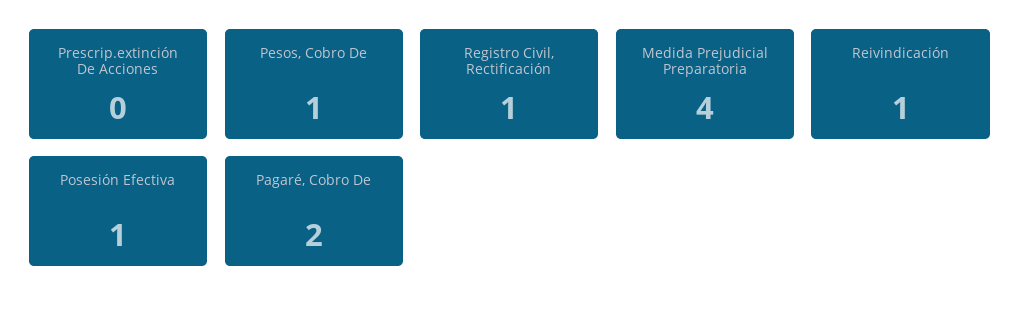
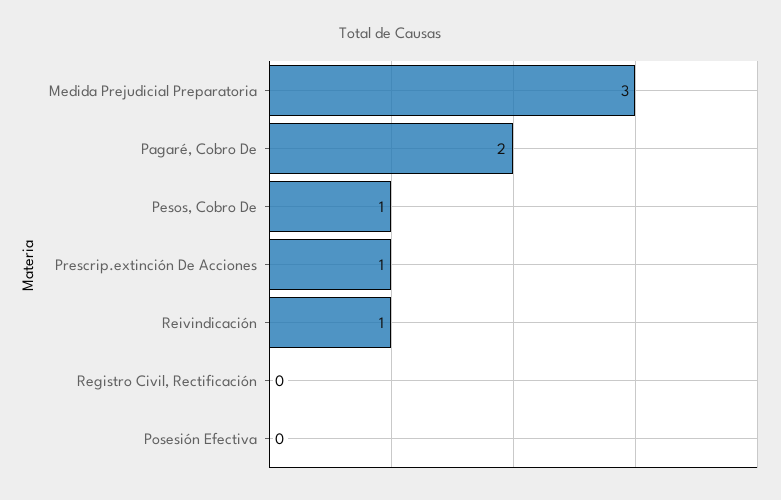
Prescrip.extinción De Acciones: 0 -> 1
Registro Civil, Rectificación: 1 -> 0
Medida Prejudicial Preparatoria: 4 -> 3
Posesión Efectiva: 1 -> 0

